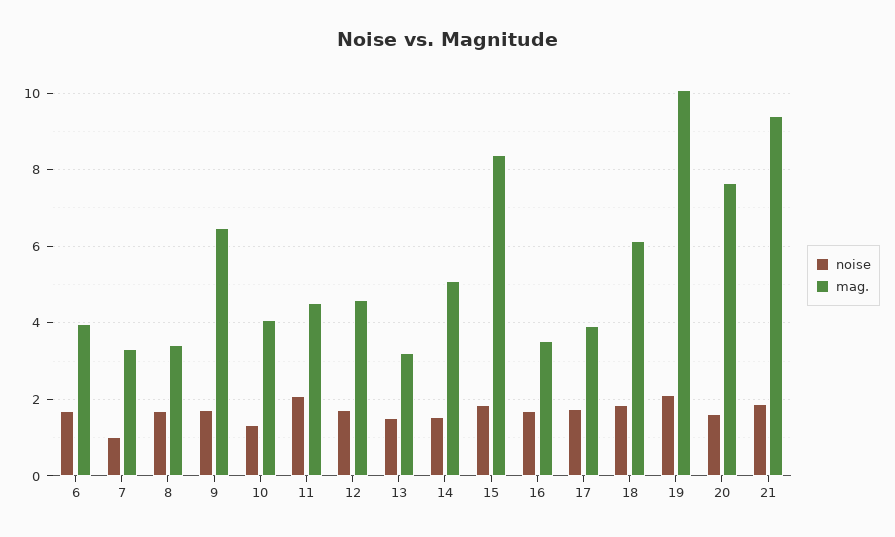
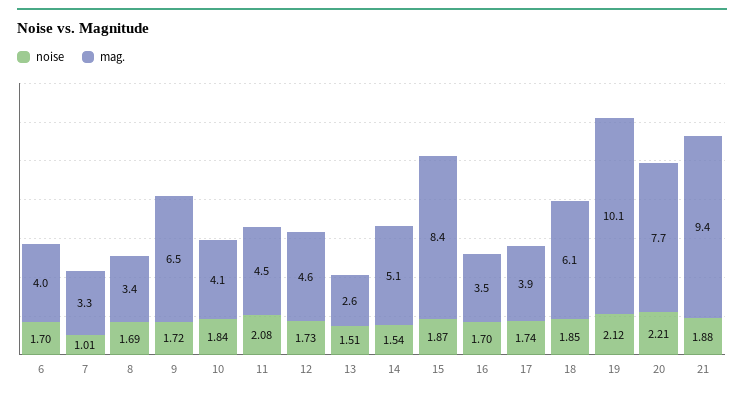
noise, 10: 1.4 -> 1.84
mag., 13: 3.2 -> 2.6
noise, 20: 1.6 -> 2.21

